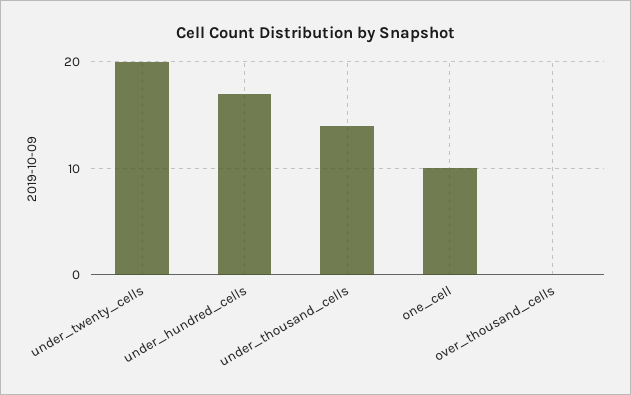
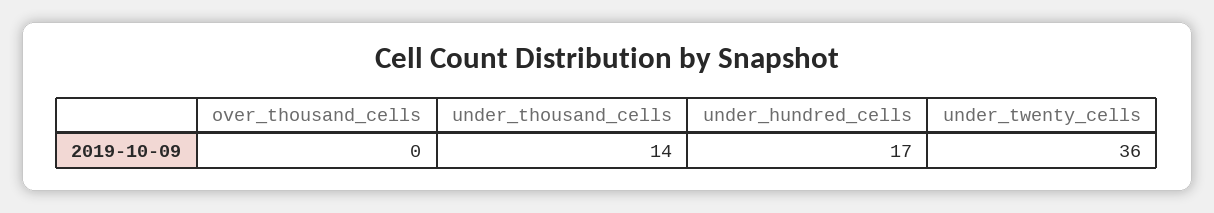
under_twenty_cells: 20 -> 36
one_cell: 10 -> none

